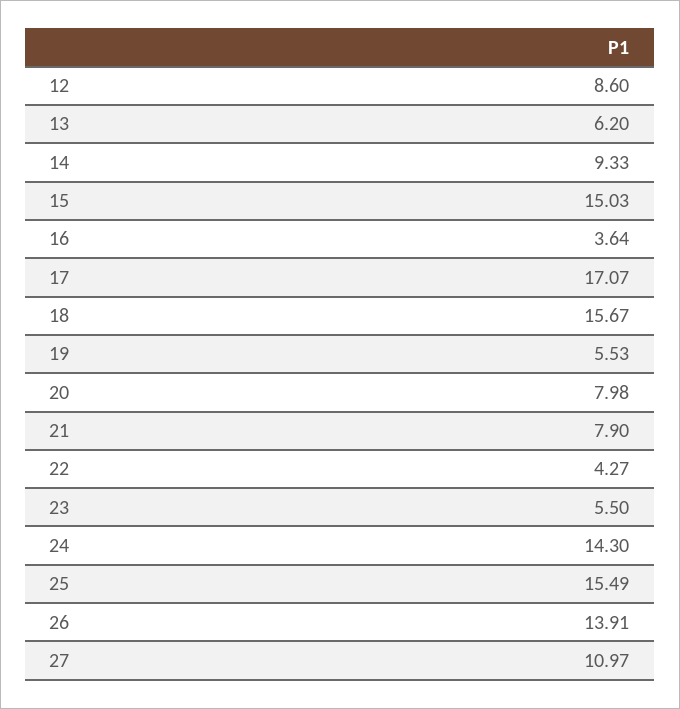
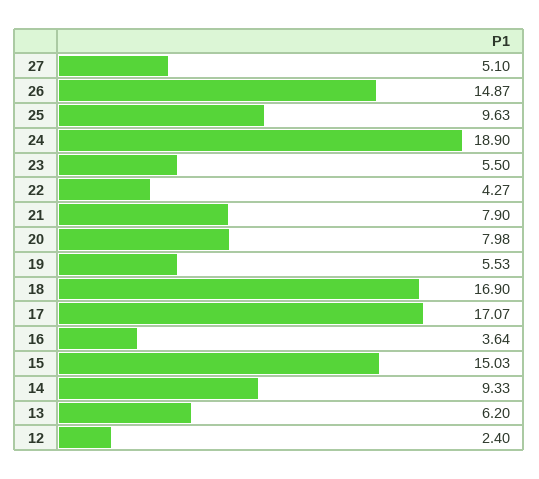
12: 8.6 -> 2.4
18: 15.67 -> 16.9
24: 14.3 -> 18.9
25: 15.49 -> 9.63
26: 13.91 -> 14.87
27: 10.97 -> 5.1

